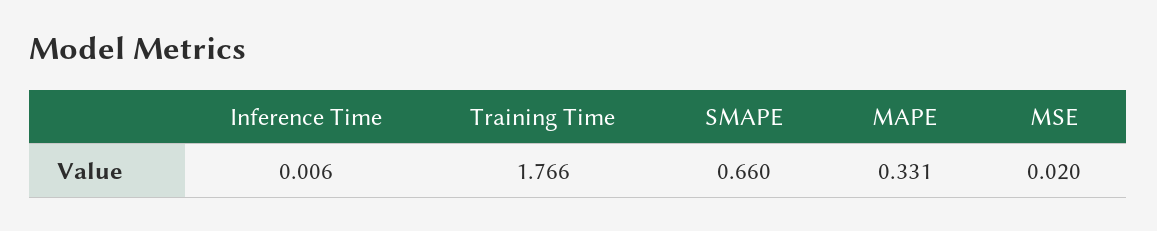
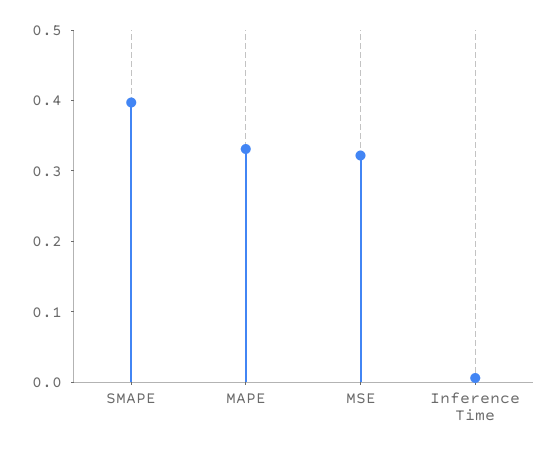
Training Time: 1.766 -> none
SMAPE: 0.66 -> 0.4
MSE: 0.02 -> 0.32

